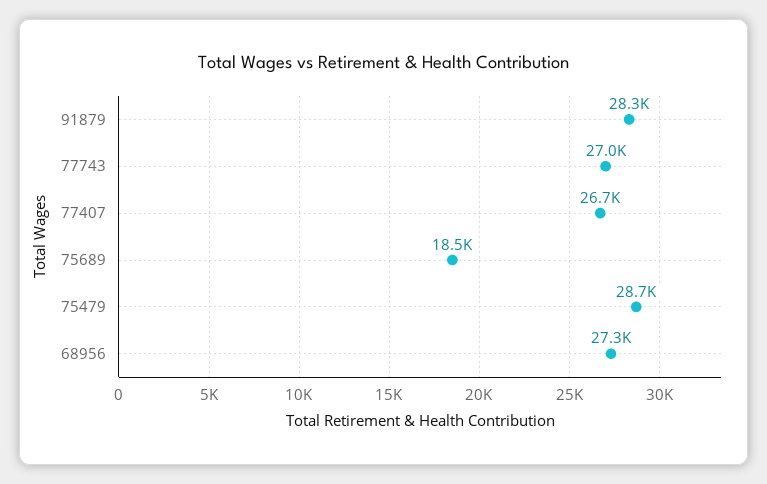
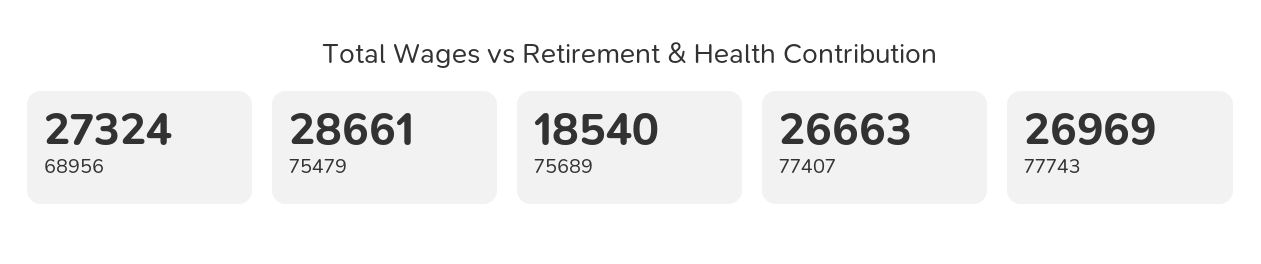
91879: 28300 -> none

